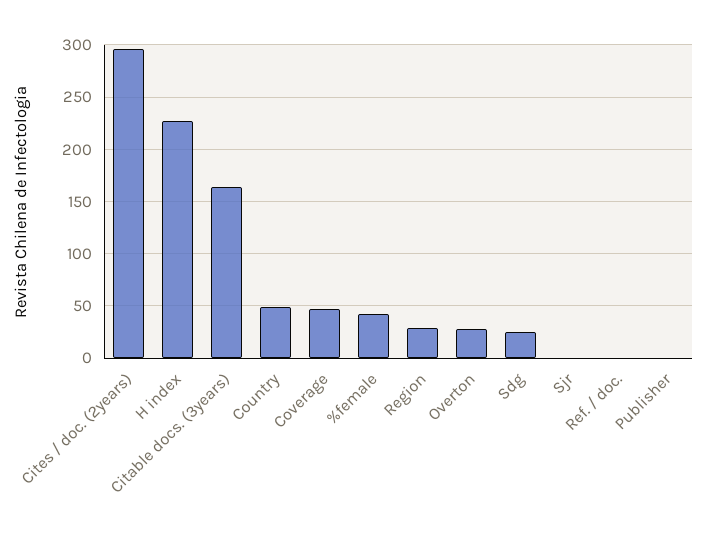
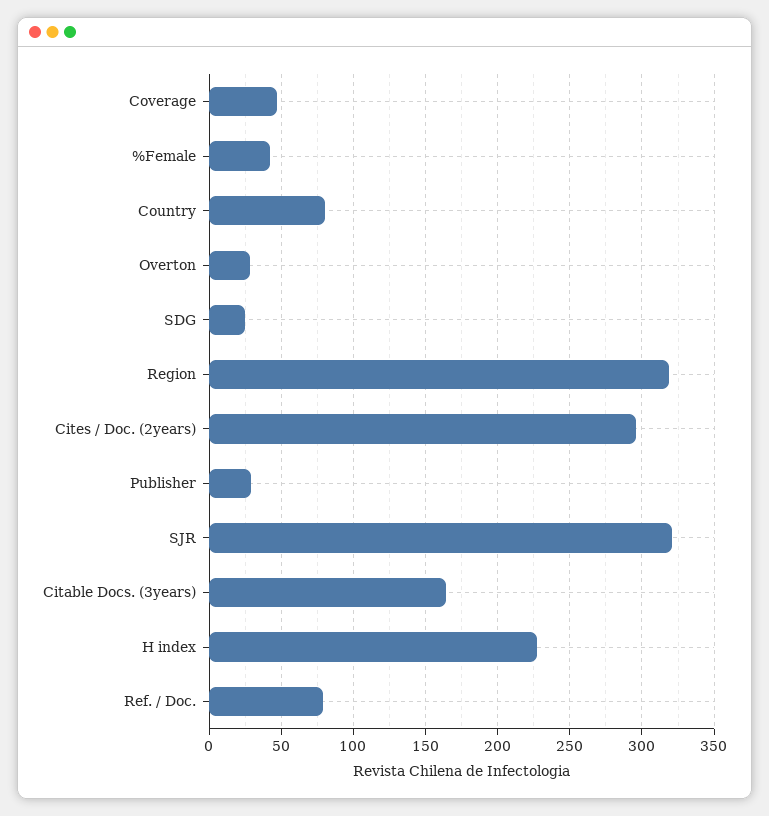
Country: 50 -> 80
Region: 30 -> 320
Sjr: 0 -> 320
Ref. / doc.: 0 -> 80
Publisher: 0 -> 30

